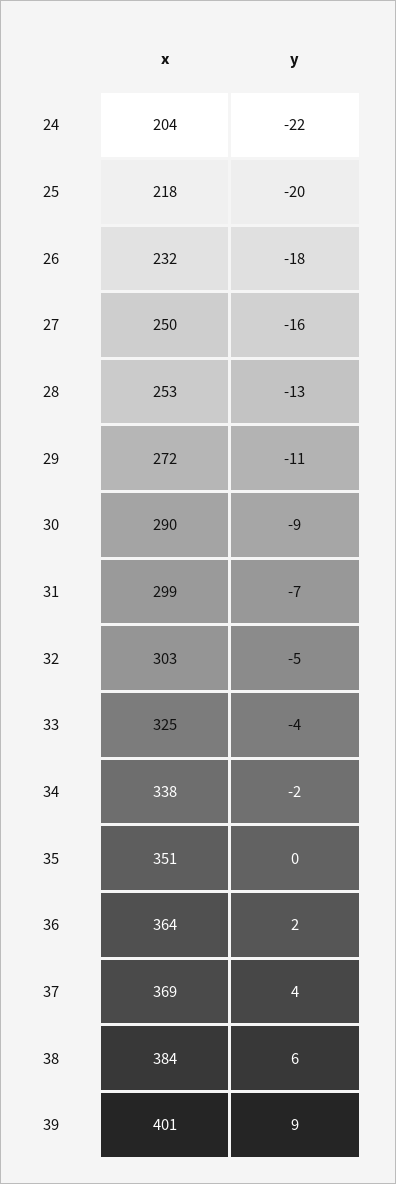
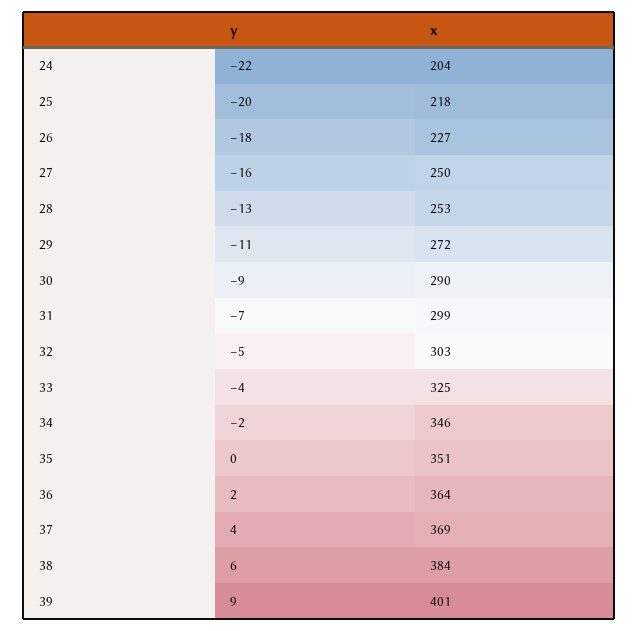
x, 26: 232 -> 227
x, 34: 338 -> 346

